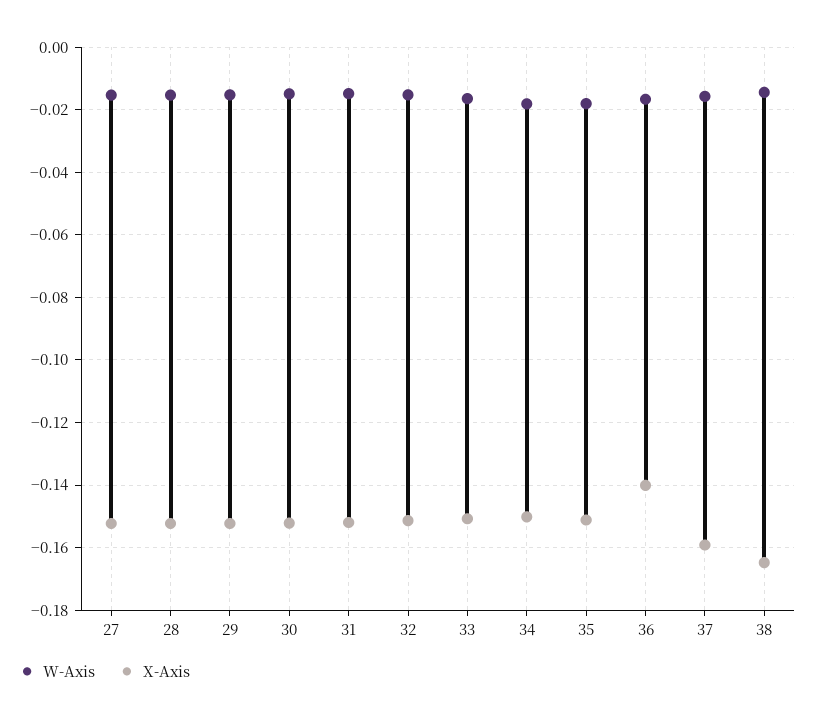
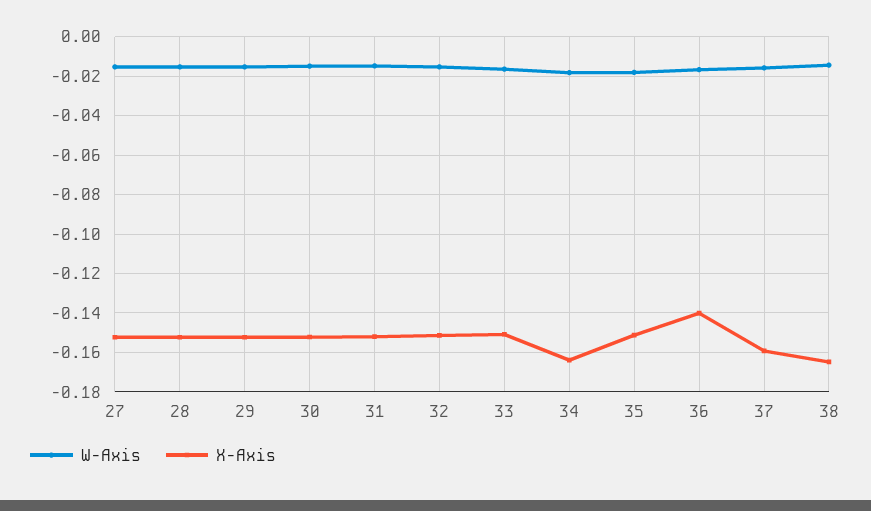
X-Axis, 34: -0.15 -> -0.165

